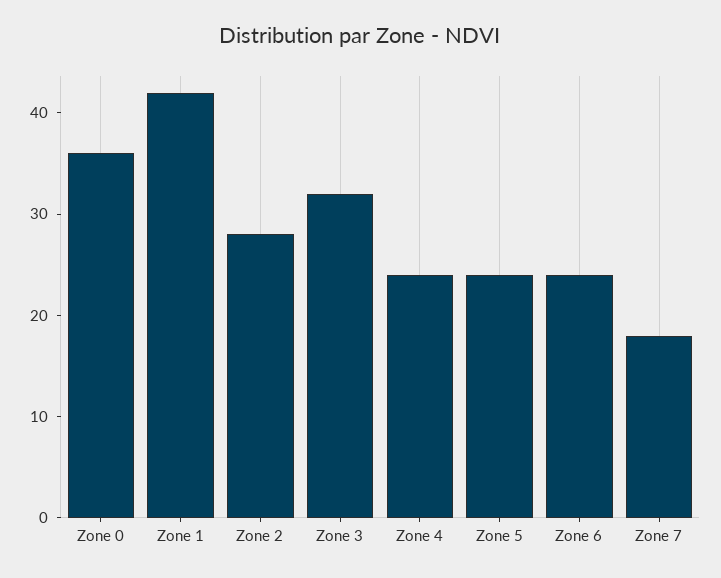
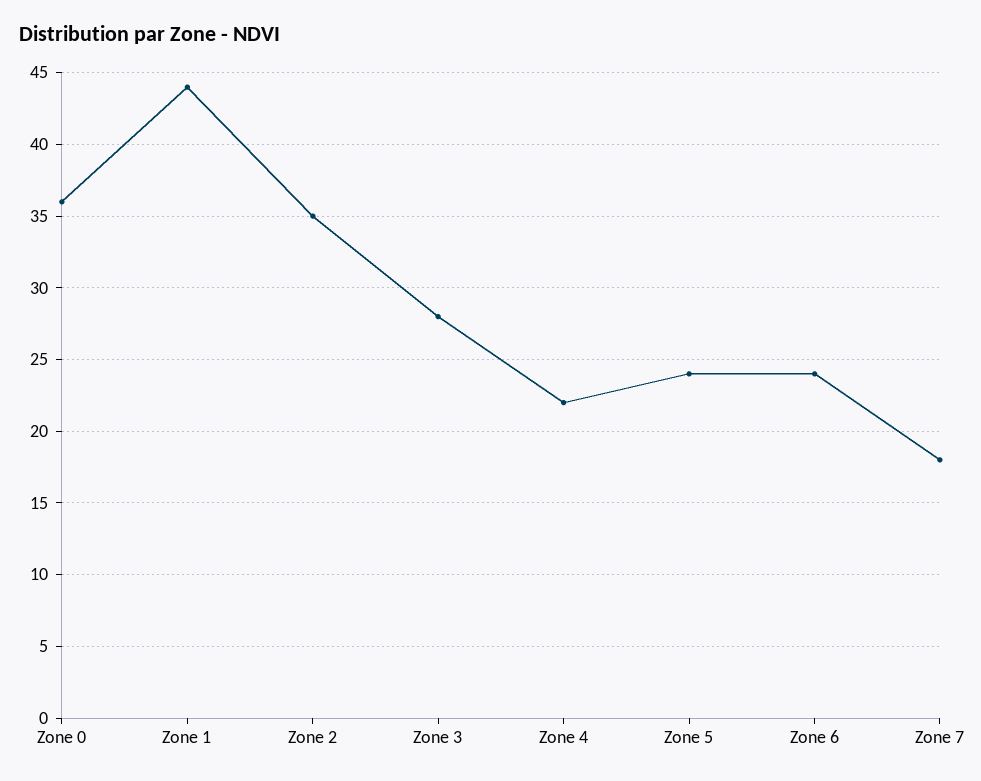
Zone 1: 42 -> 44
Zone 2: 28 -> 35
Zone 3: 32 -> 28
Zone 4: 24 -> 22

